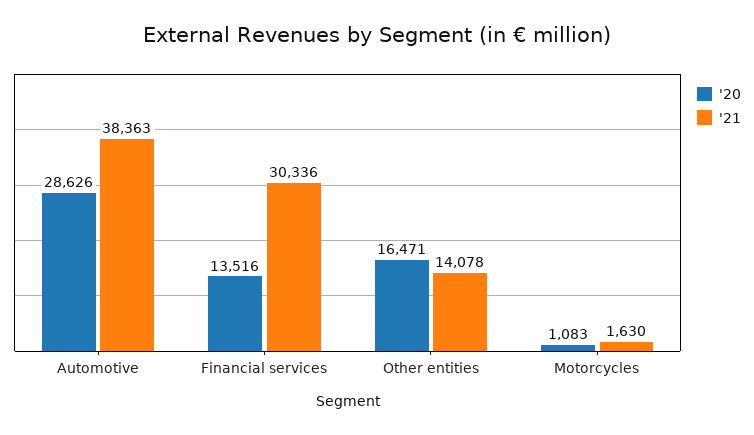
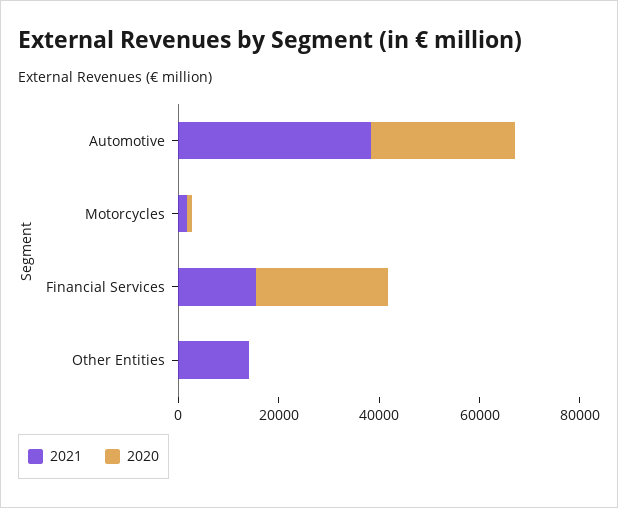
'20, Financial services: 13516 -> 25000
'21, Financial services: 30336 -> 15000
'20, Other entities: 16471 -> 0

